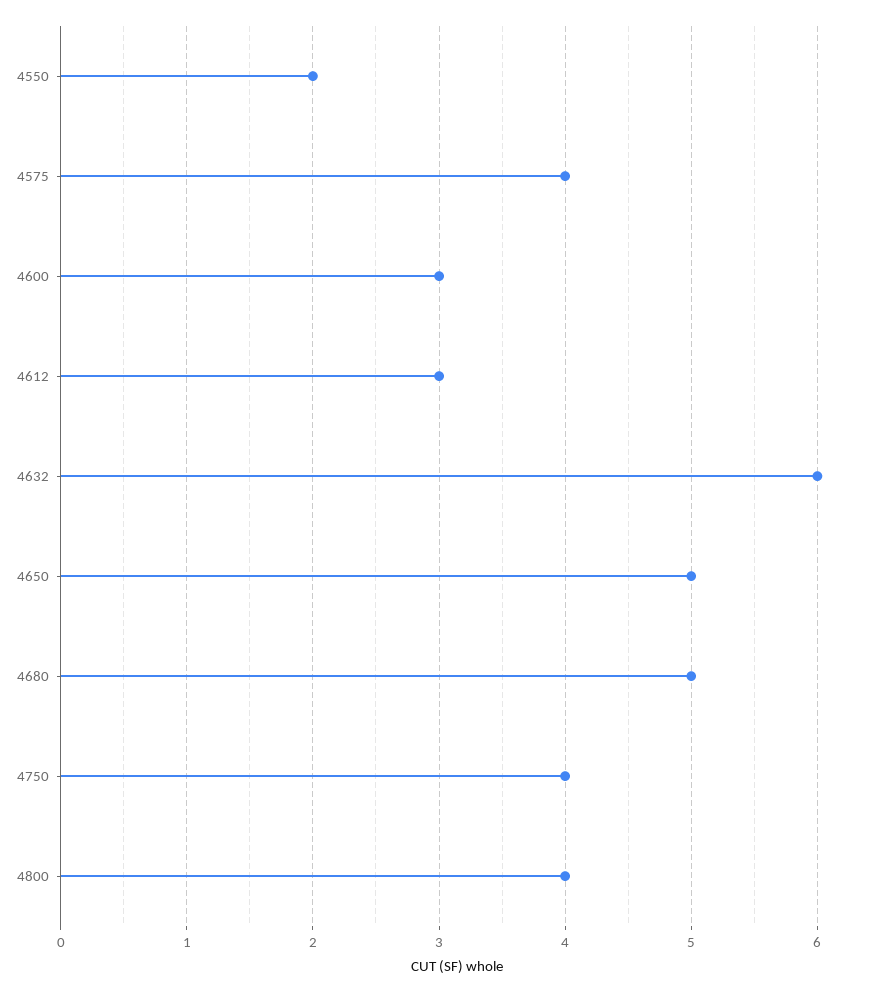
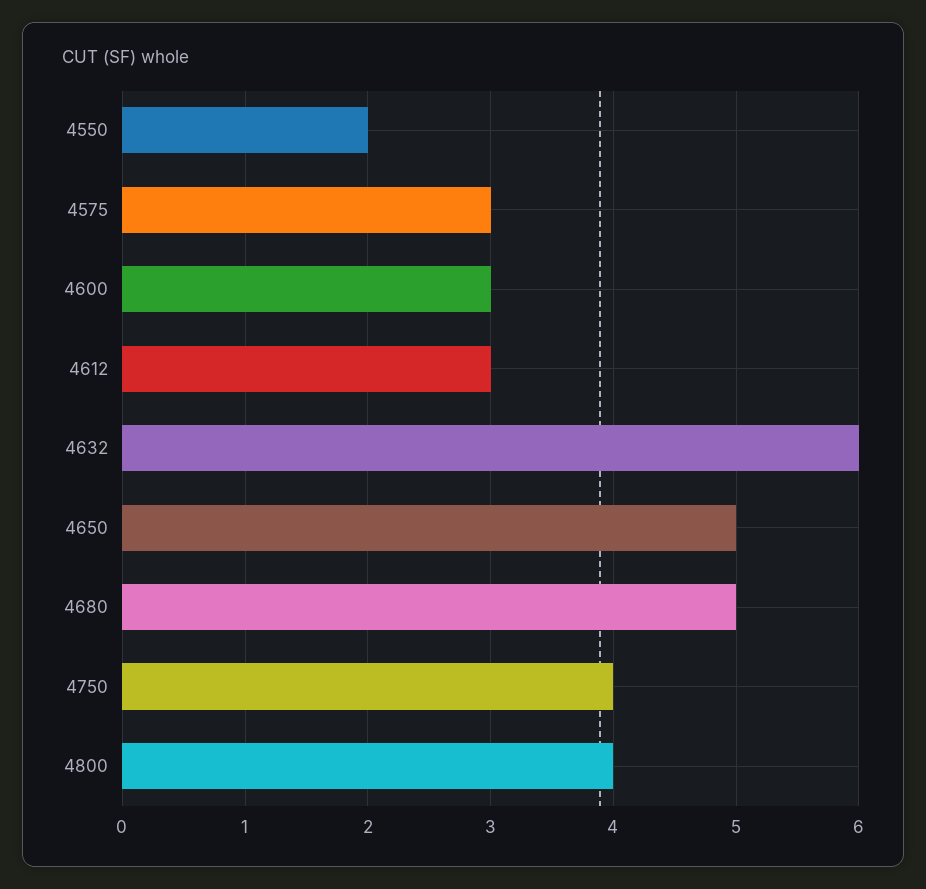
4575: 4 -> 3

